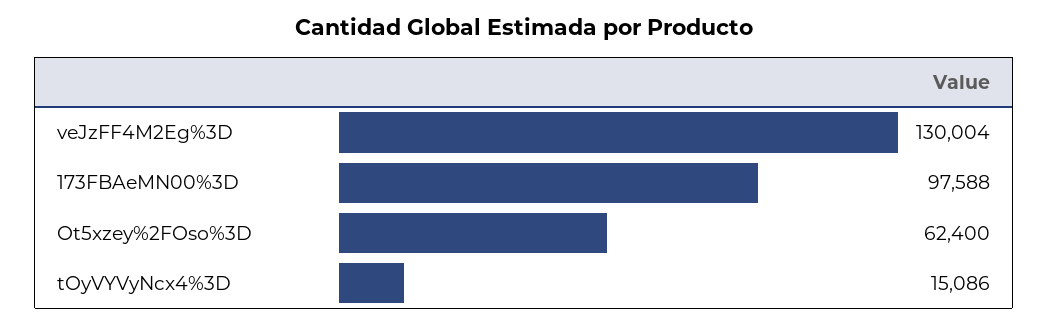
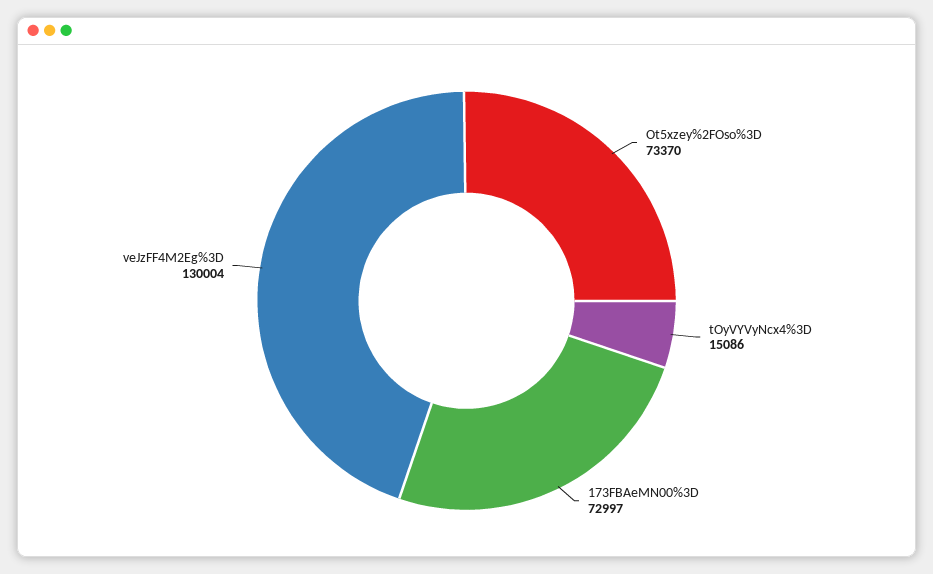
173FBAeMN00%3D: 97588 -> 72997
Ot5xzey%2FOso%3D: 62400 -> 73370

